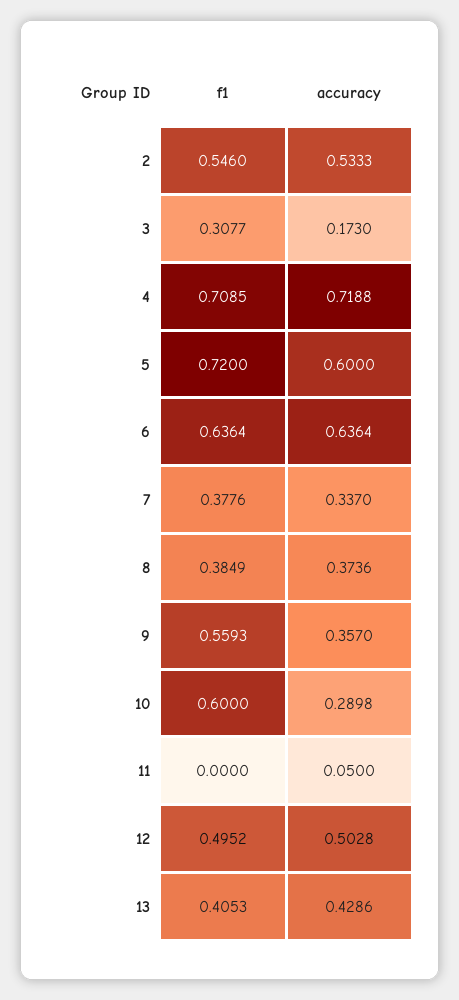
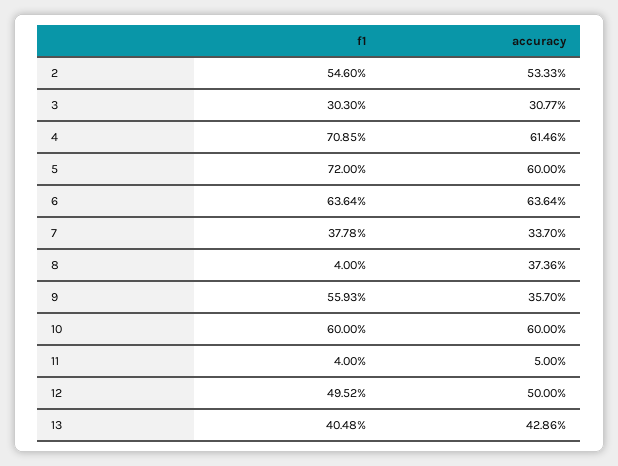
f1, 3: 0.3077 -> 0.303
accuracy, 3: 0.173 -> 0.3077
accuracy, 4: 0.7188 -> 0.6146
f1, 7: 0.3776 -> 0.3778
f1, 8: 0.3849 -> 0.04
accuracy, 10: 0.2898 -> 0.6
f1, 11: 0 -> 0.04
accuracy, 12: 0.5028 -> 0.5
f1, 13: 0.4053 -> 0.4048

